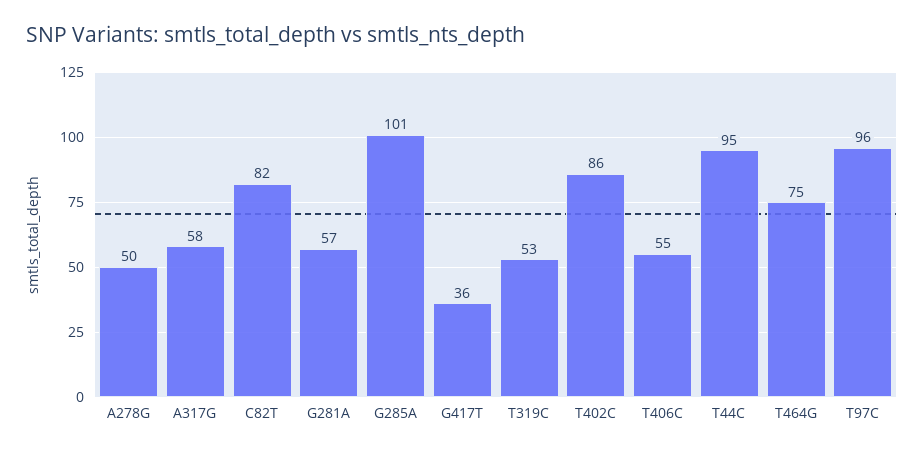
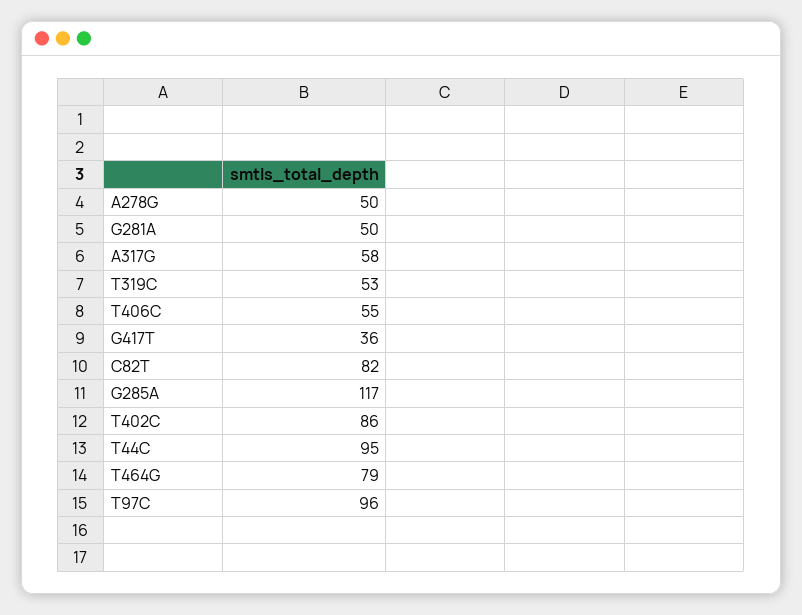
G281A: 57 -> 50
G285A: 101 -> 117
T464G: 75 -> 79

